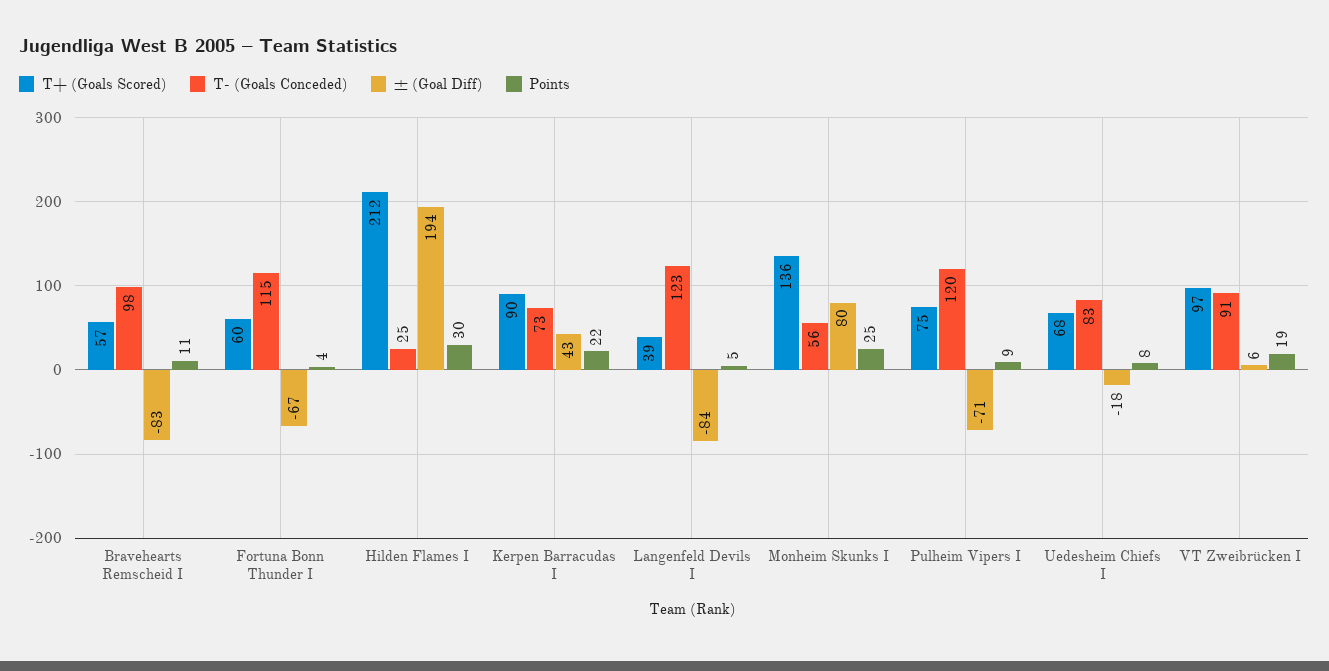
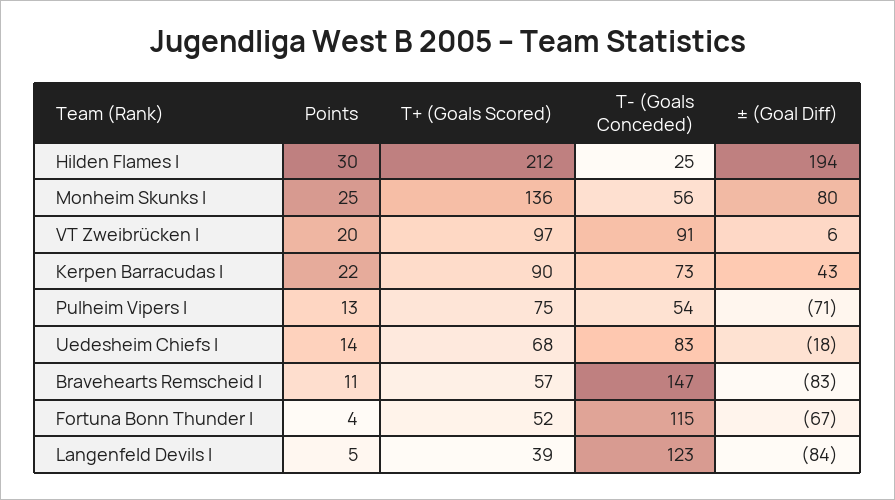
T- (Goals Conceded), Bravehearts Remscheid I: 98 -> 147
T+ (Goals Scored), Fortuna Bonn Thunder I: 60 -> 52
T- (Goals Conceded), Pulheim Vipers I: 120 -> 54
Points, Pulheim Vipers I: 9 -> 13
Points, Uedesheim Chiefs I: 8 -> 14
Points, VT Zweibrücken I: 19 -> 20

